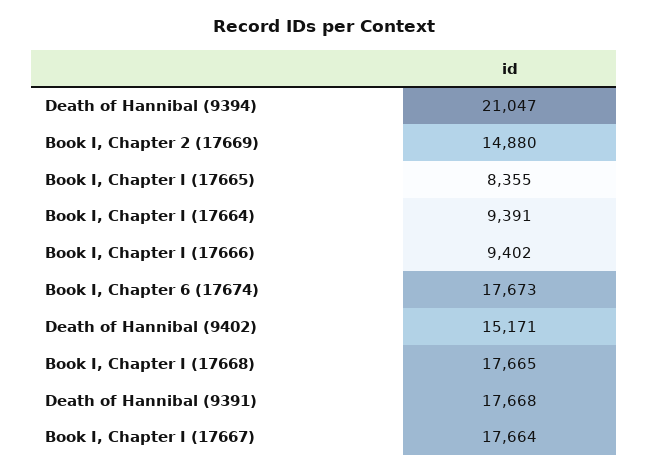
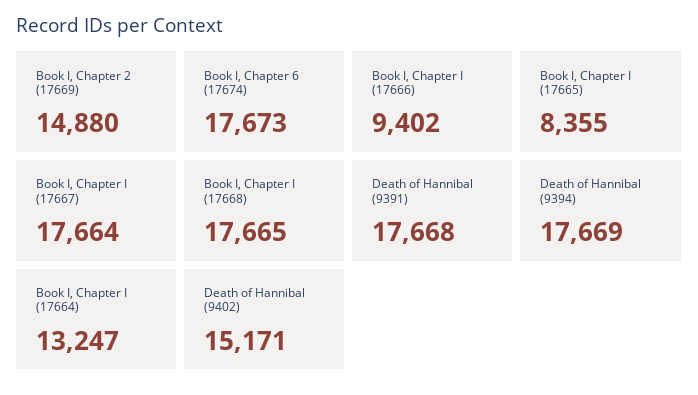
Death of Hannibal (9394): 21047 -> 17669
Book I, Chapter I (17664): 9391 -> 13247

